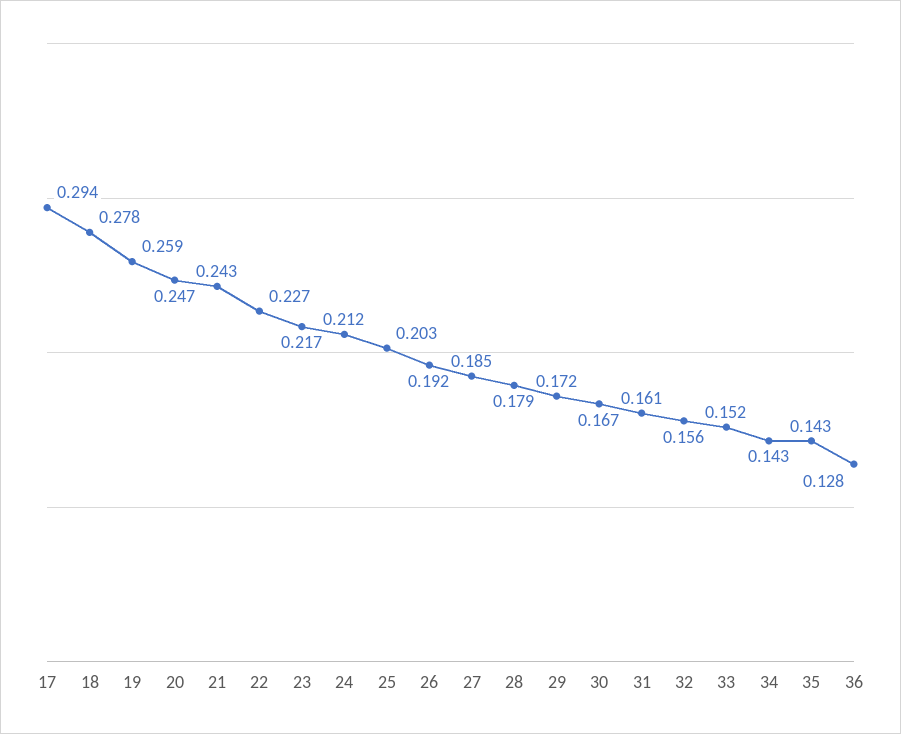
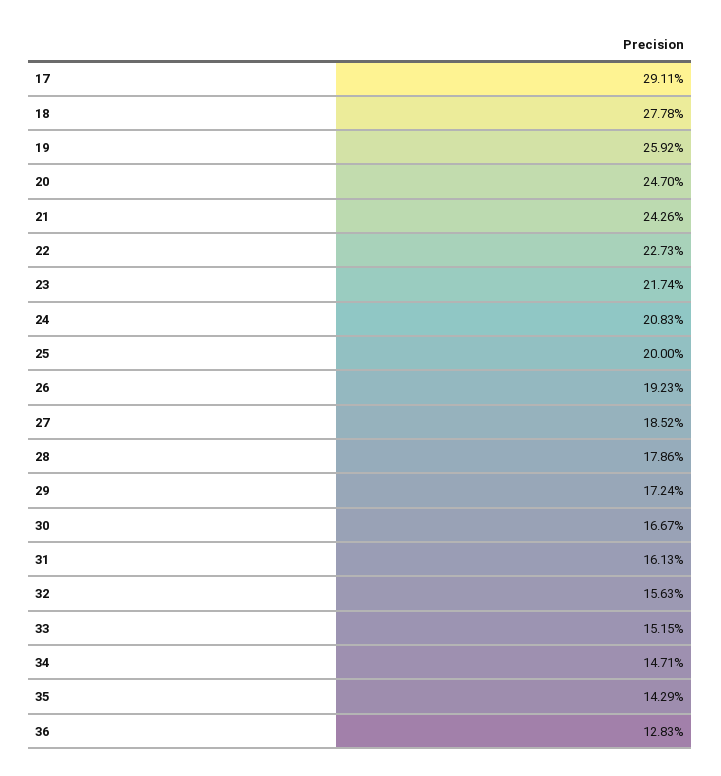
17: 0.294 -> 0.2911
24: 0.212 -> 0.2083
25: 0.203 -> 0.2
34: 0.143 -> 0.1471

